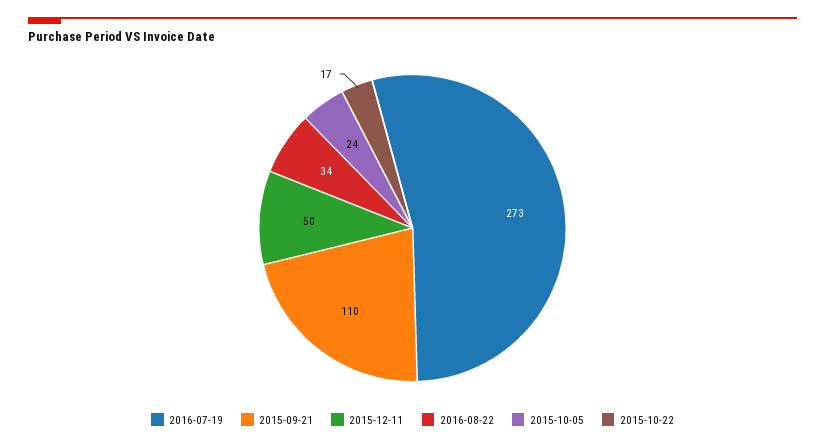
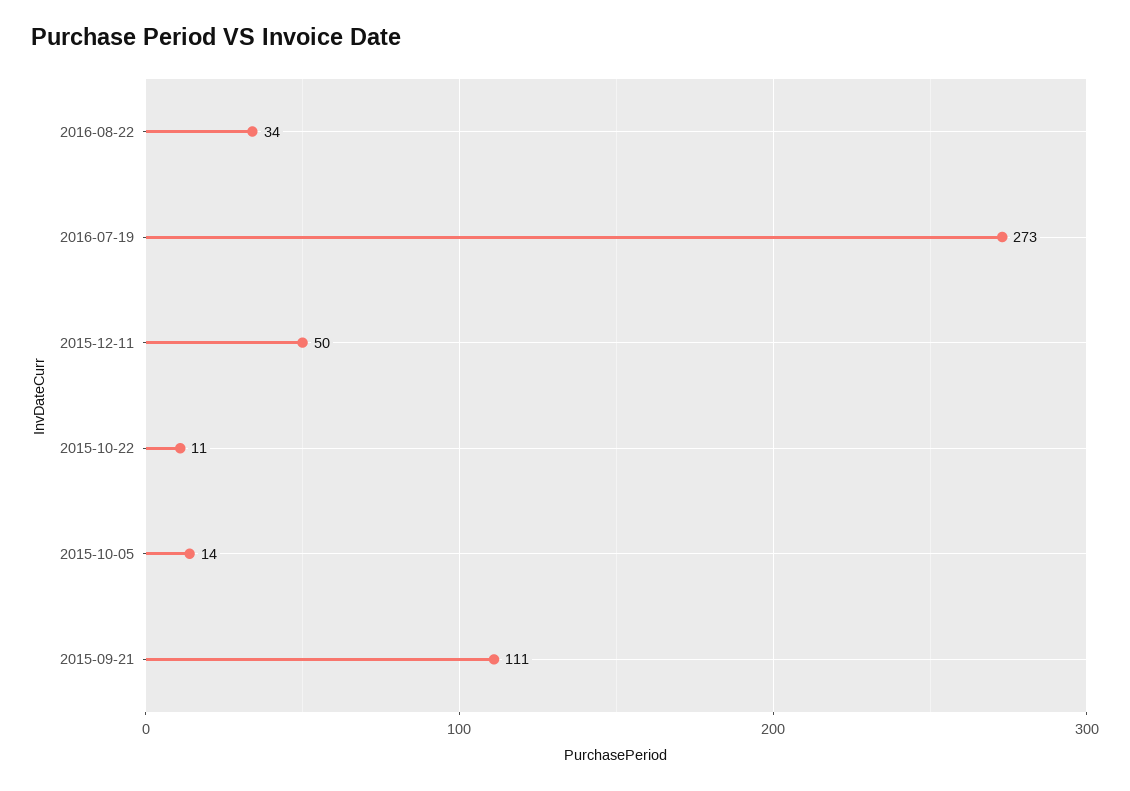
2015-09-21: 110 -> 111
2015-10-05: 24 -> 14
2015-10-22: 17 -> 11

